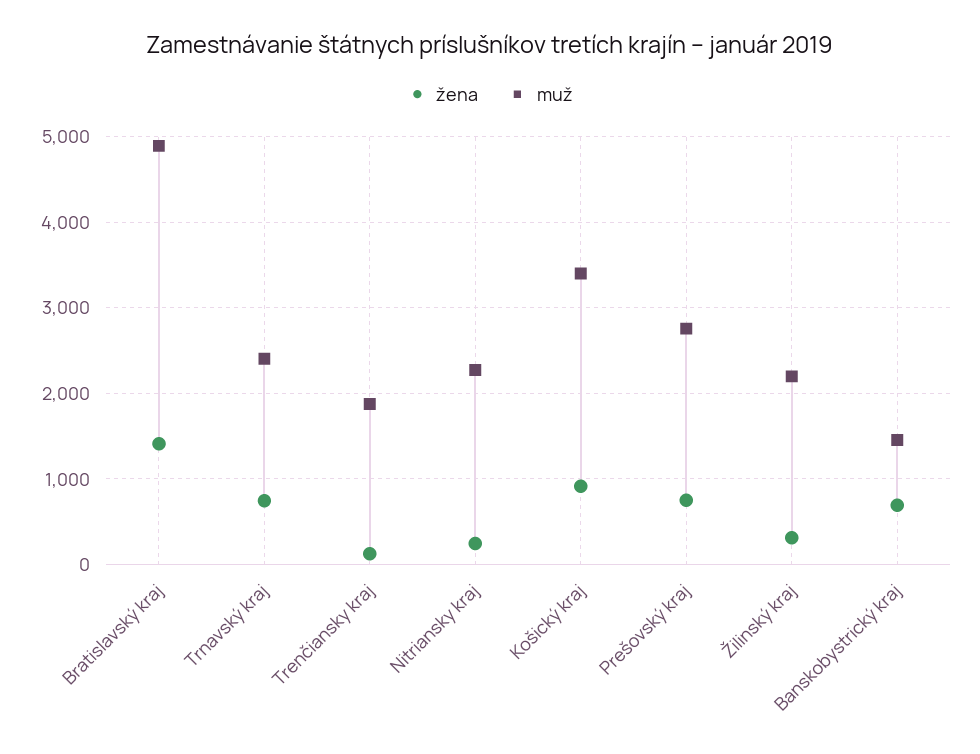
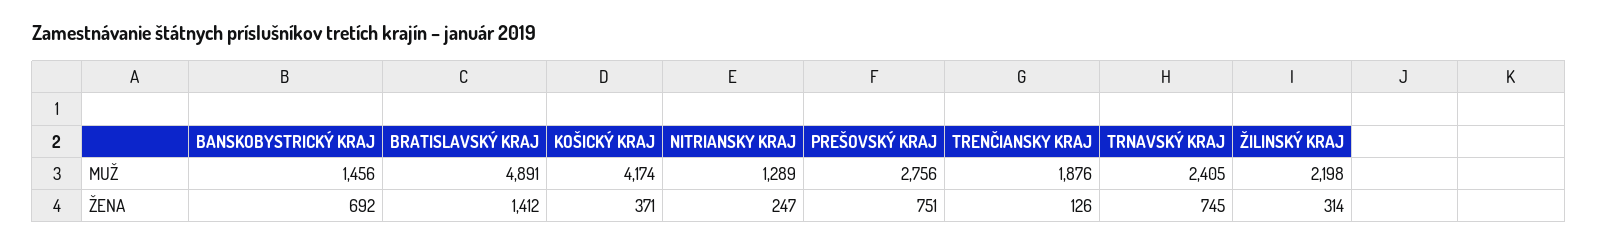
muž, Nitriansky kraj: 2300 -> 1289
žena, Košický kraj: 900 -> 371
muž, Košický kraj: 3400 -> 4174

